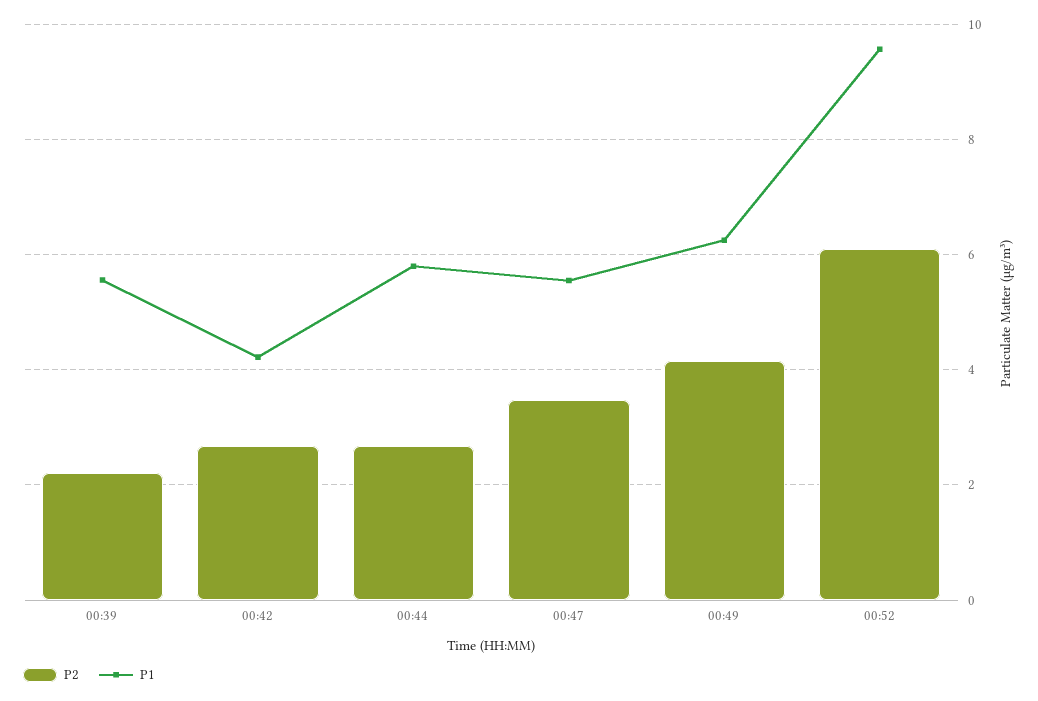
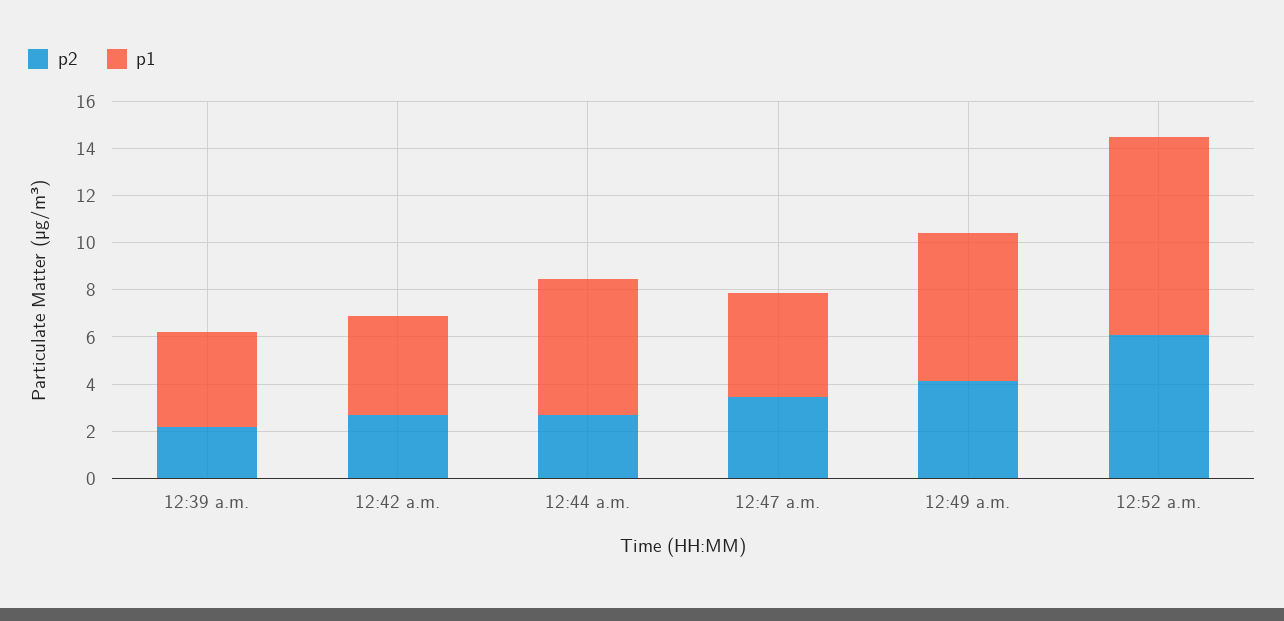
P1, 00:39: 5.6 -> 4
P1, 00:47: 5.6 -> 4.5
P1, 00:52: 9.6 -> 8.5

